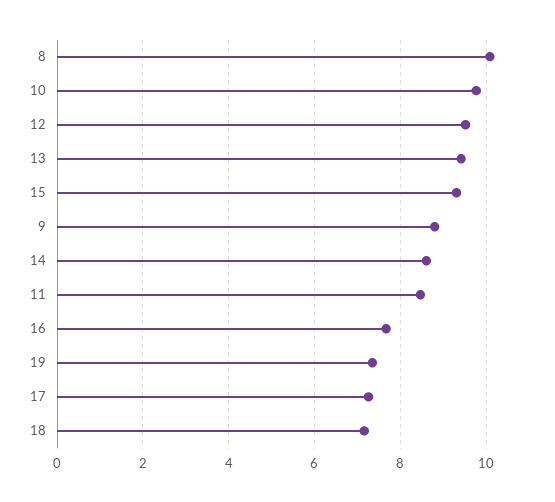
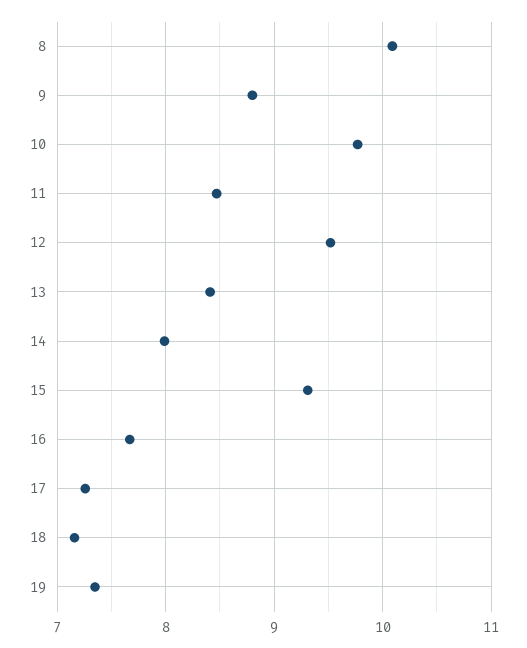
13: 9.4 -> 8.4
14: 8.6 -> 8

